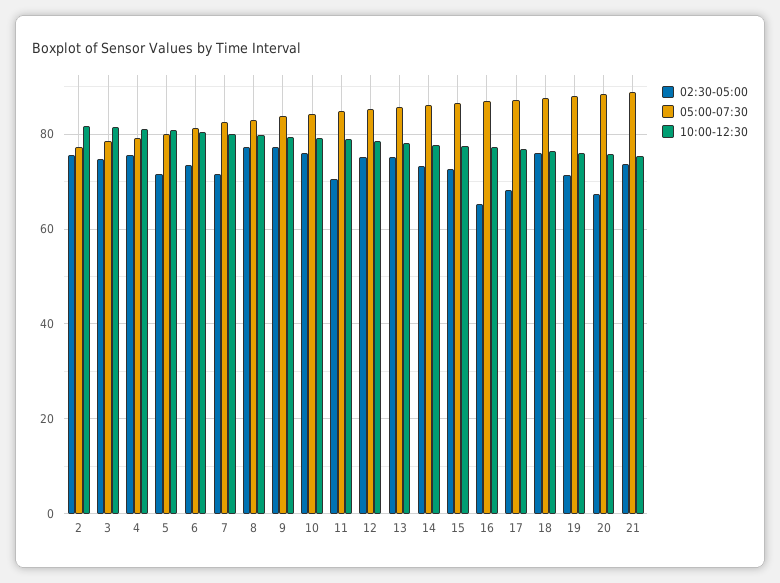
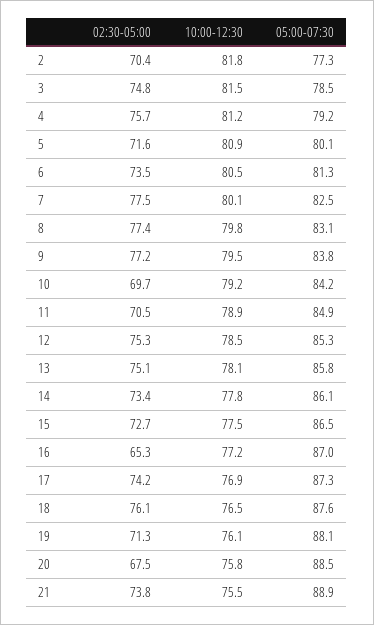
02:30-05:00, 2: 76 -> 70.4
02:30-05:00, 7: 72 -> 77.5
02:30-05:00, 10: 76 -> 69.7
02:30-05:00, 17: 68 -> 74.2

